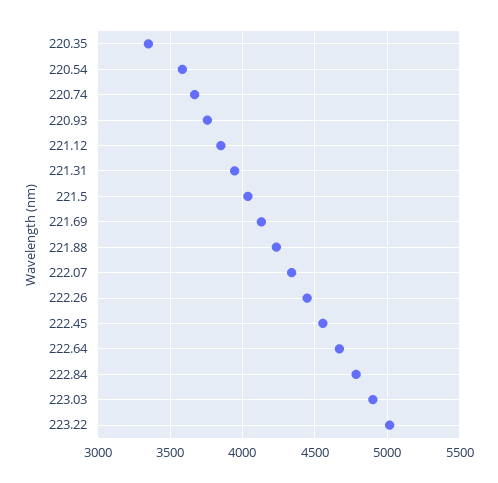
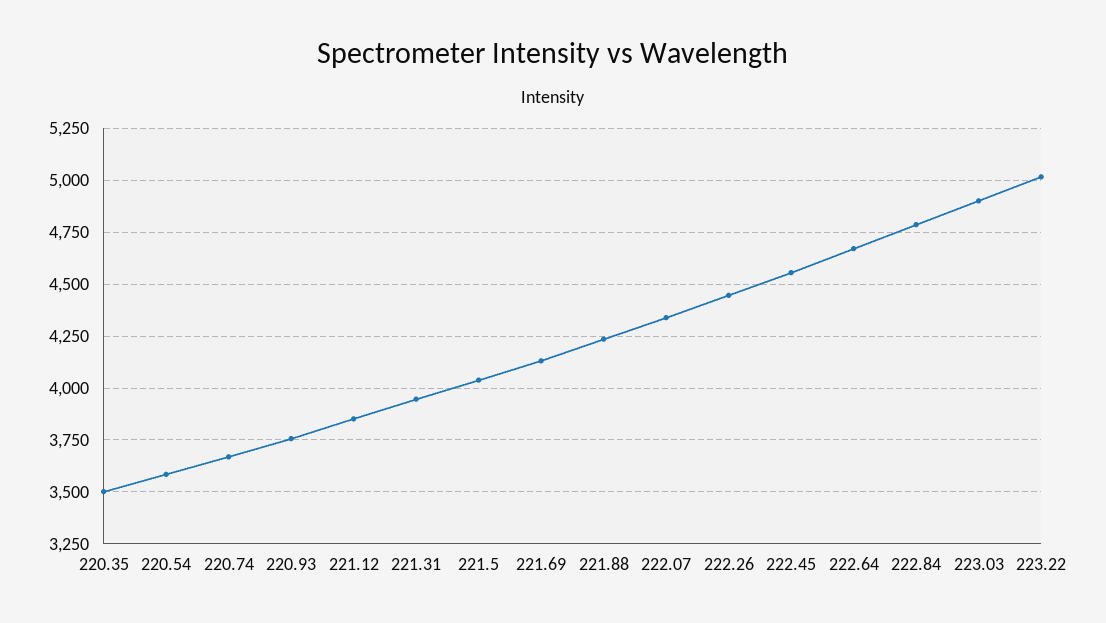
220.35: 3350 -> 3500

